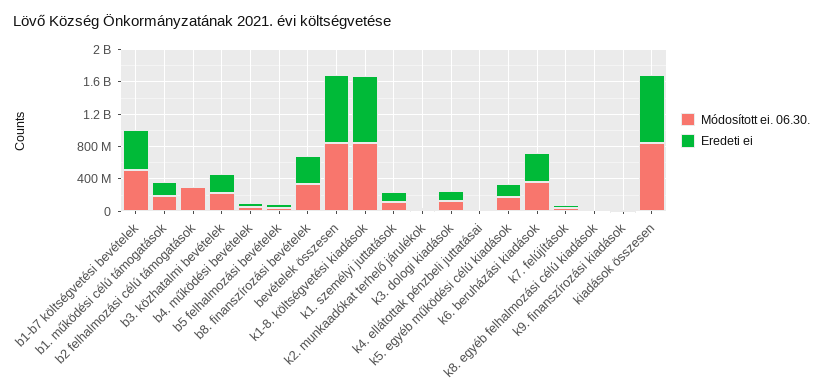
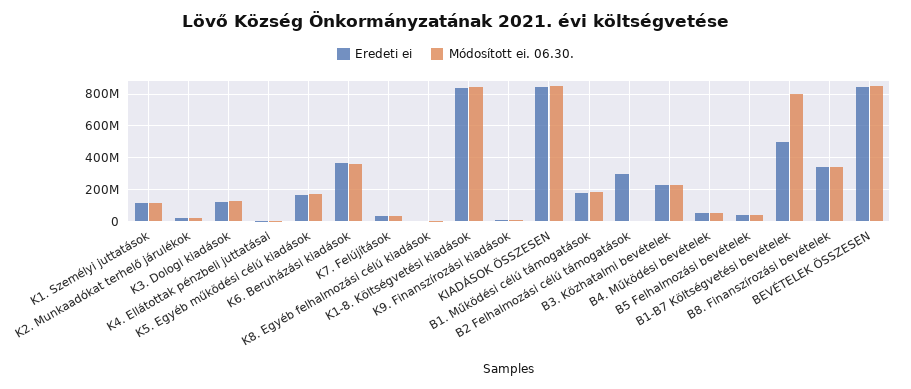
Módosított ei. 06.30., b1-b7 költségvetési bevételek: 500000000 -> 800000000
Módosított ei. 06.30., b2 felhalmozási célú támogatások: 300000000 -> 0
Eredeti ei, b2 felhalmozási célú támogatások: 0 -> 300000000

